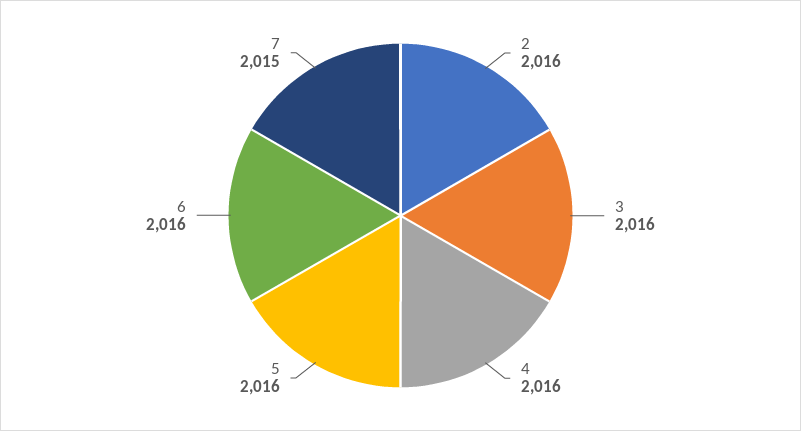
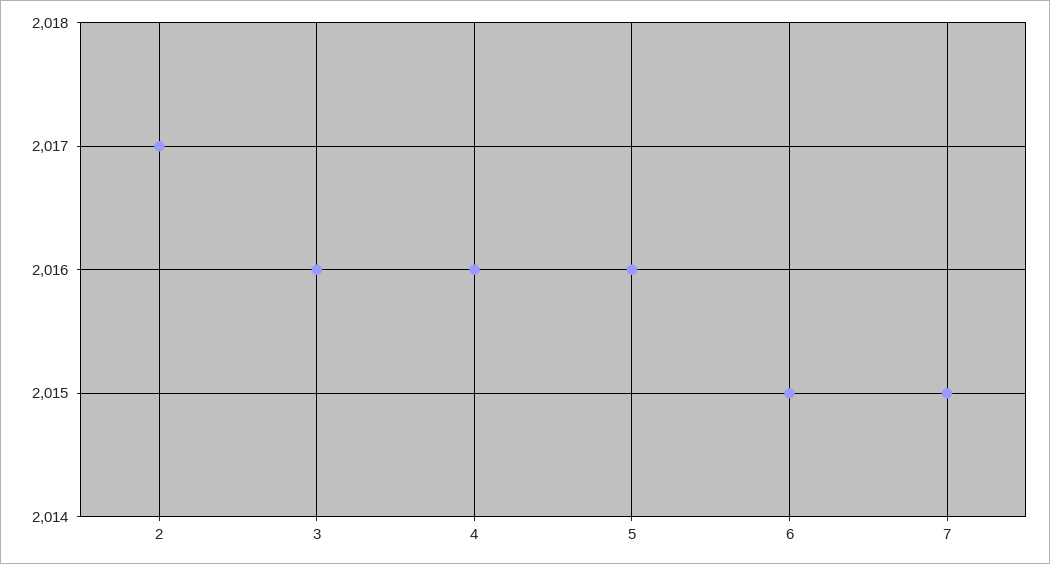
2: 2016 -> 2017
6: 2016 -> 2015

